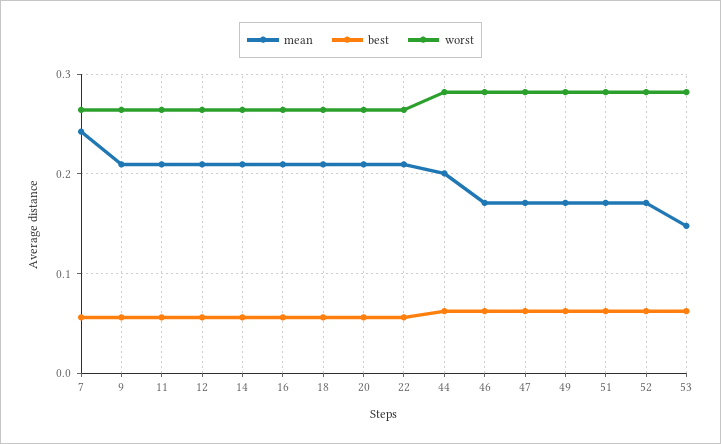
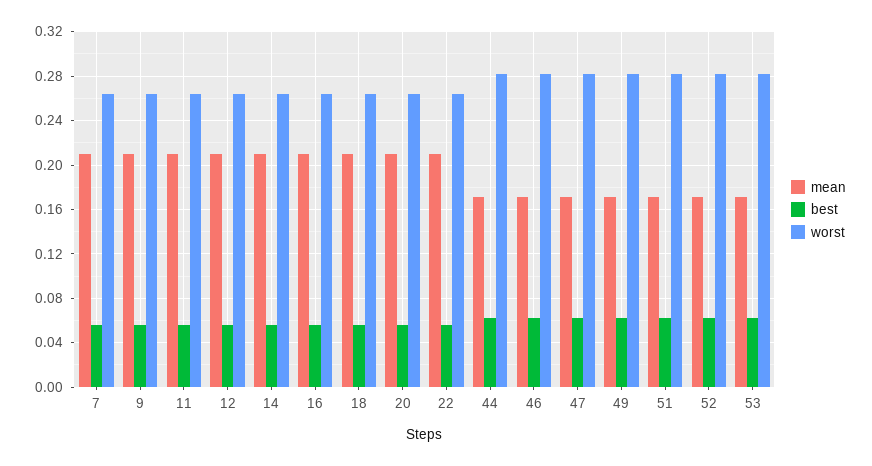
mean, 7: 0.24 -> 0.21
mean, 44: 0.2 -> 0.17
mean, 53: 0.15 -> 0.17

